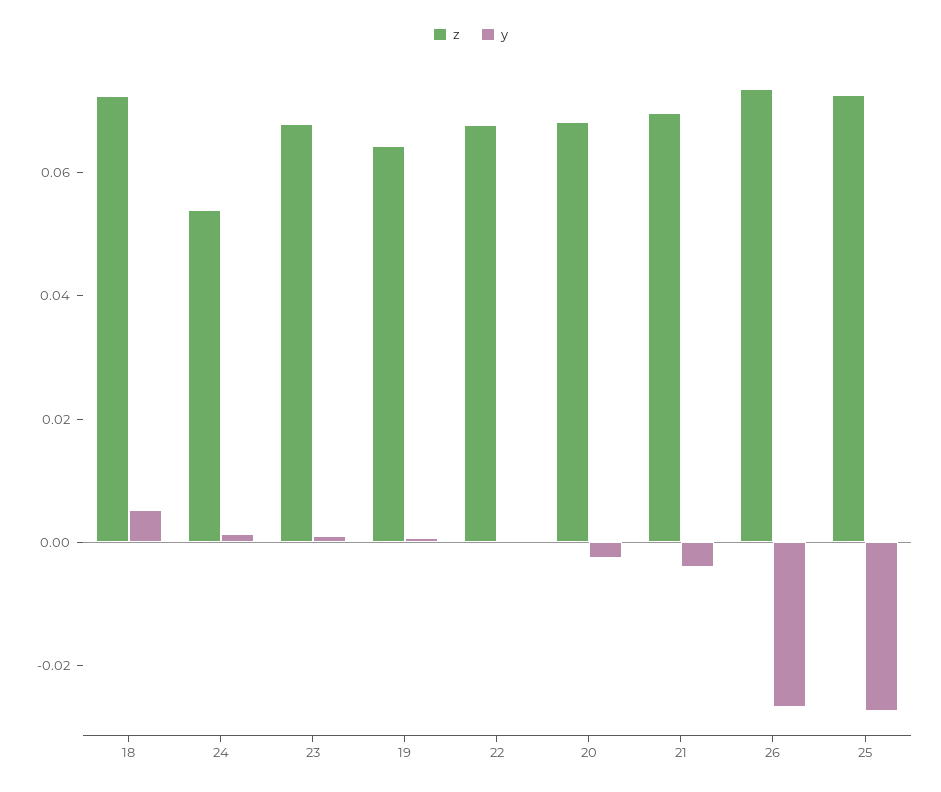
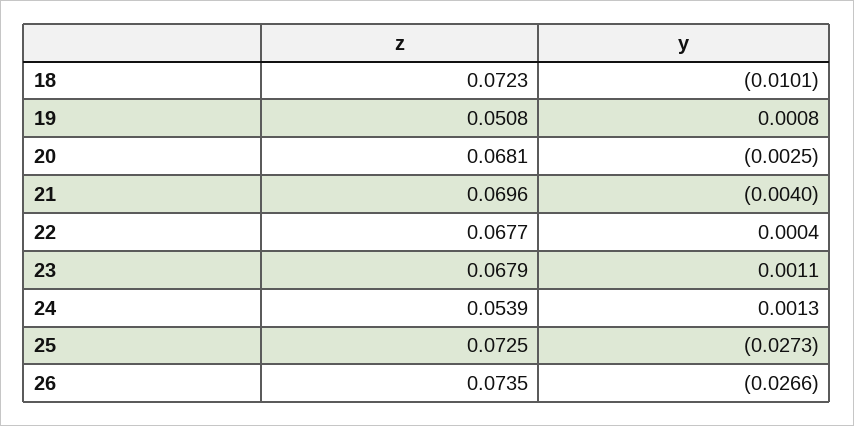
y, 18: 0.005 -> -0.0101
z, 19: 0.065 -> 0.0508

